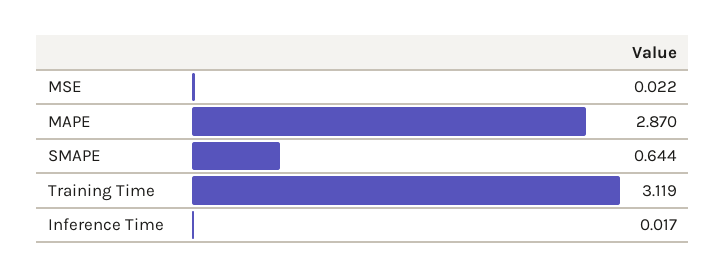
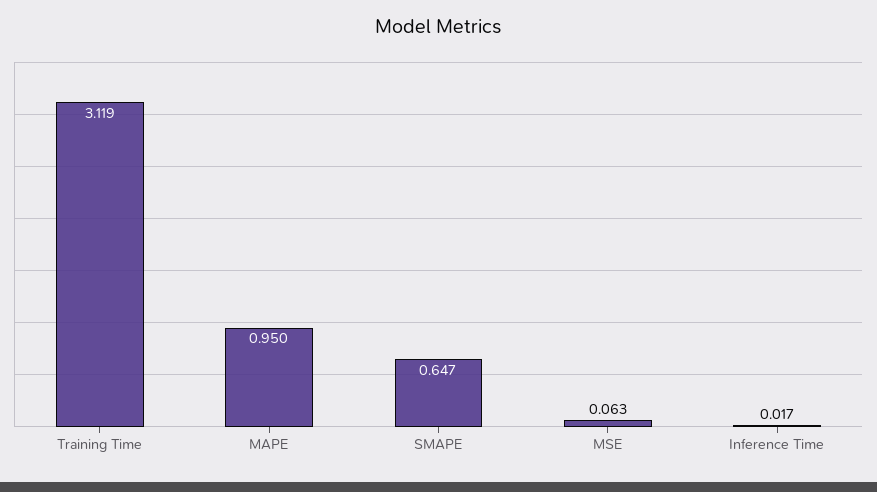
MSE: 0.022 -> 0.063
MAPE: 2.87 -> 0.95
SMAPE: 0.644 -> 0.647

